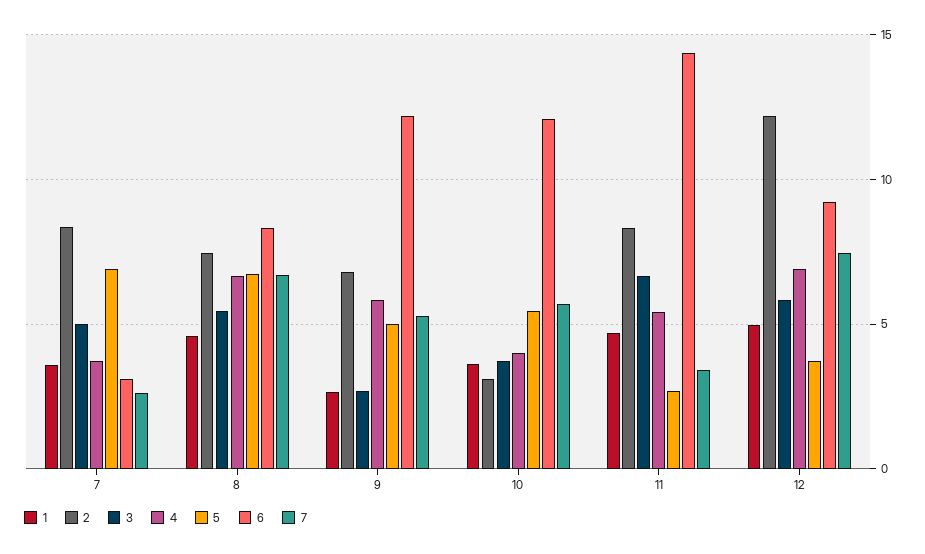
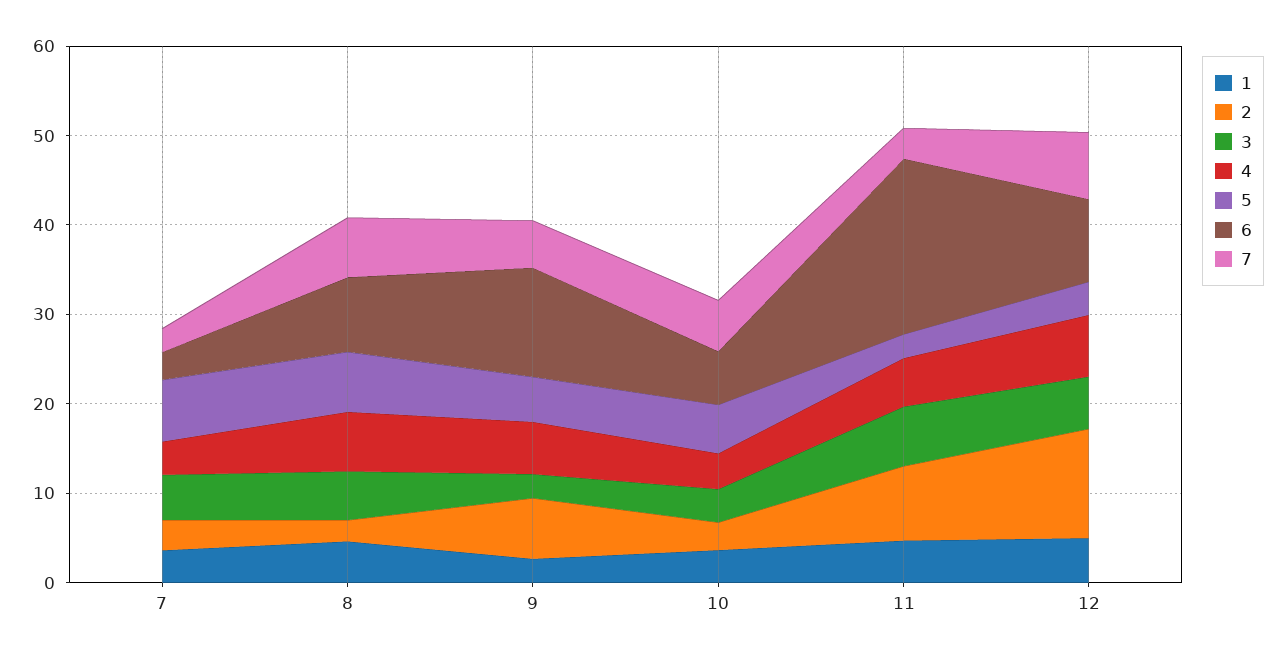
2, 7: 8.5 -> 4
2, 8: 7.5 -> 2
6, 10: 12 -> 6
6, 11: 14.5 -> 20

